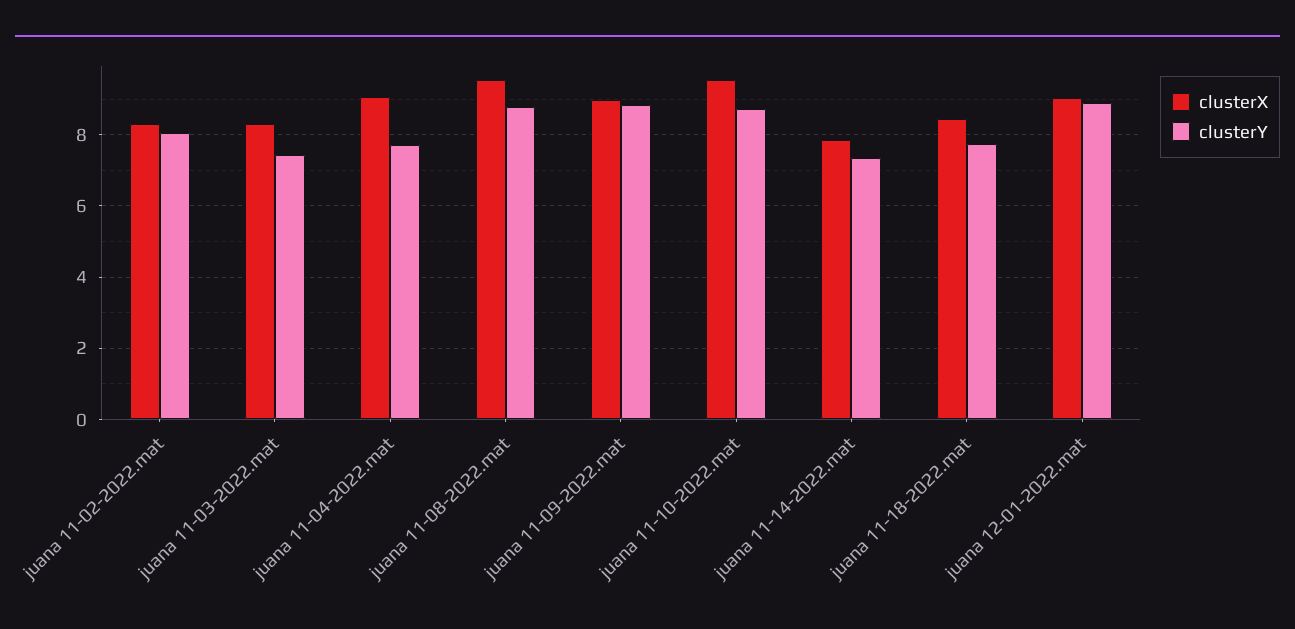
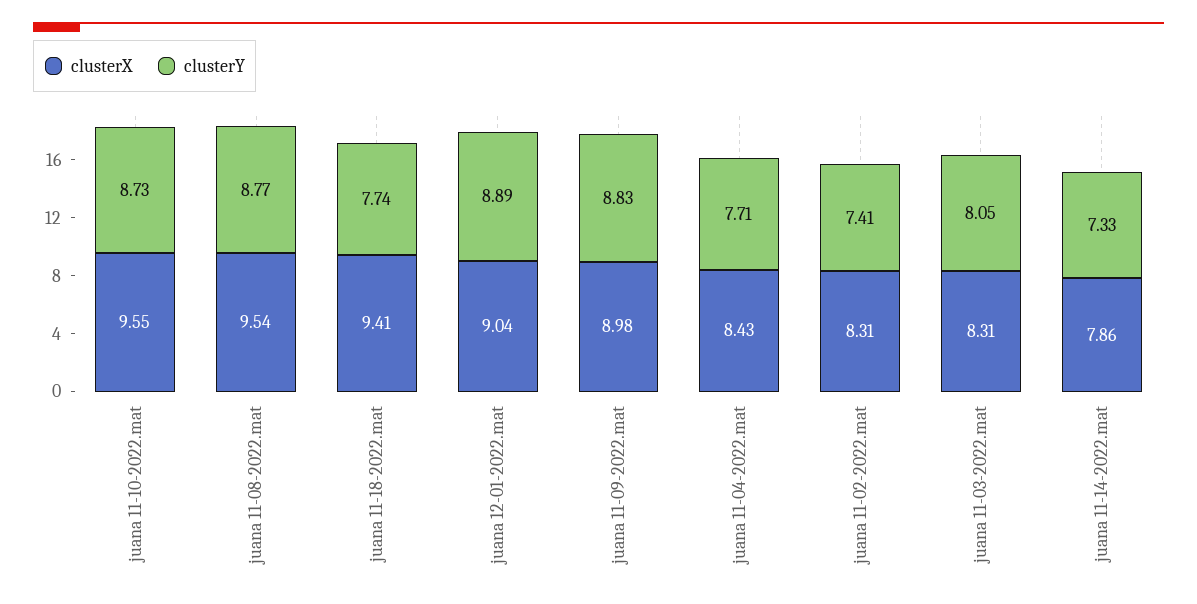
clusterY, juana 11-02-2022.mat: 8 -> 7.41
clusterY, juana 11-03-2022.mat: 7.4 -> 8.05
clusterX, juana 11-04-2022.mat: 9 -> 8.43
clusterX, juana 11-18-2022.mat: 8.4 -> 9.41

